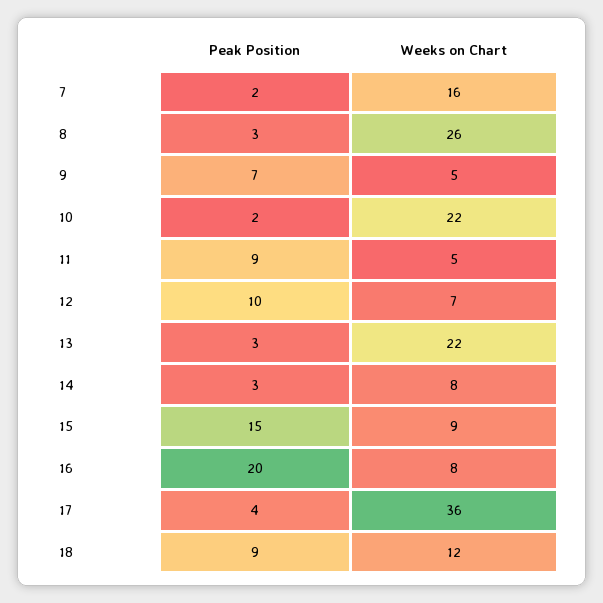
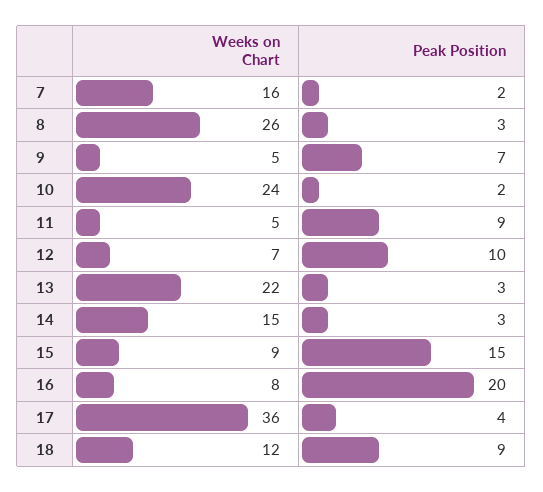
Weeks on Chart, 10: 22 -> 24
Weeks on Chart, 14: 8 -> 15

